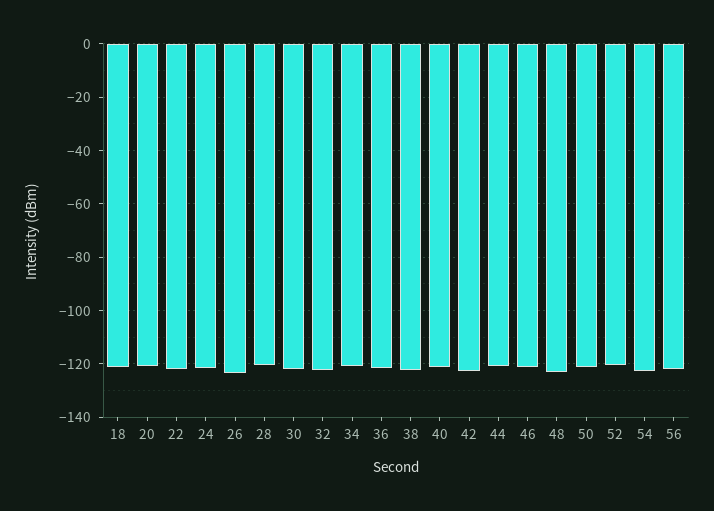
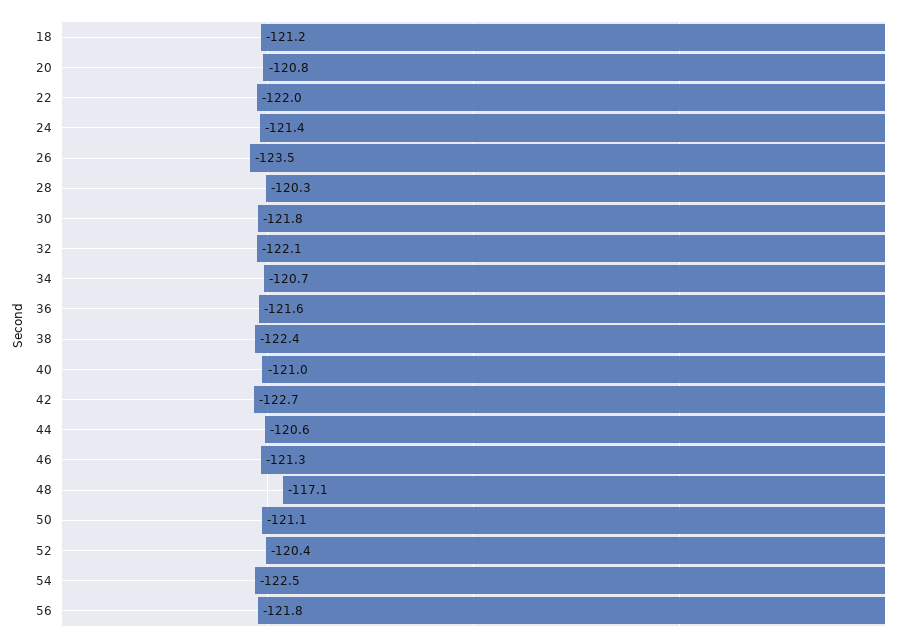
48: -122.5 -> -117.1

